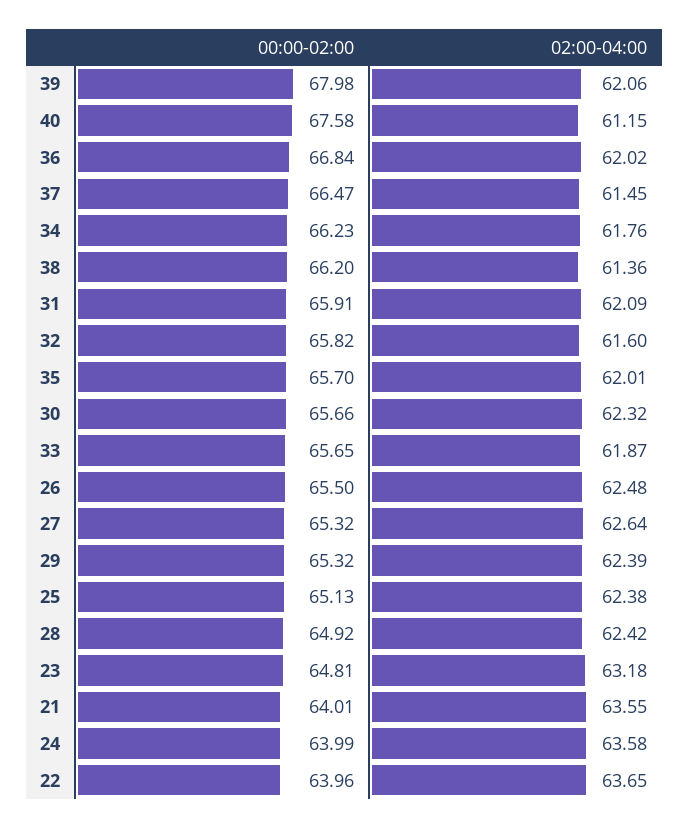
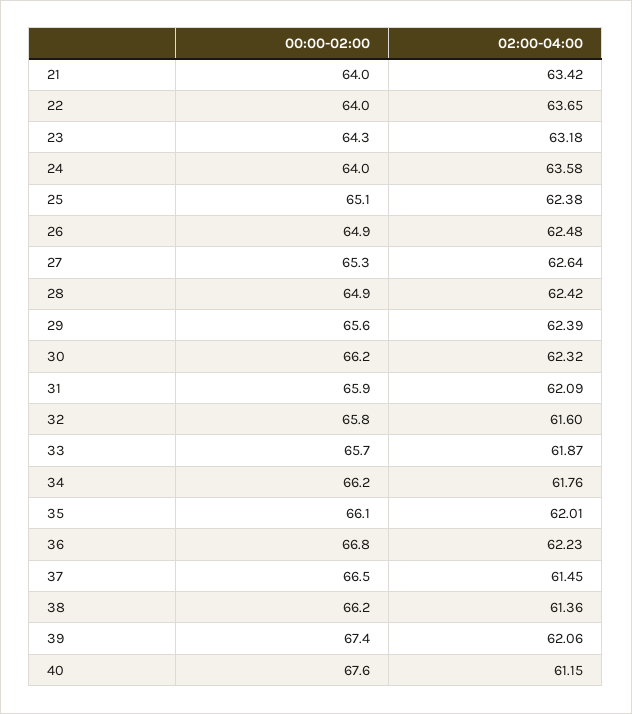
00:00-02:00, 39: 67.98 -> 67.4
02:00-04:00, 36: 62.02 -> 62.23
00:00-02:00, 35: 65.7 -> 66.1
00:00-02:00, 30: 65.66 -> 66.2
00:00-02:00, 26: 65.5 -> 64.9
00:00-02:00, 29: 65.32 -> 65.6
00:00-02:00, 23: 64.81 -> 64.3
02:00-04:00, 21: 63.55 -> 63.42

